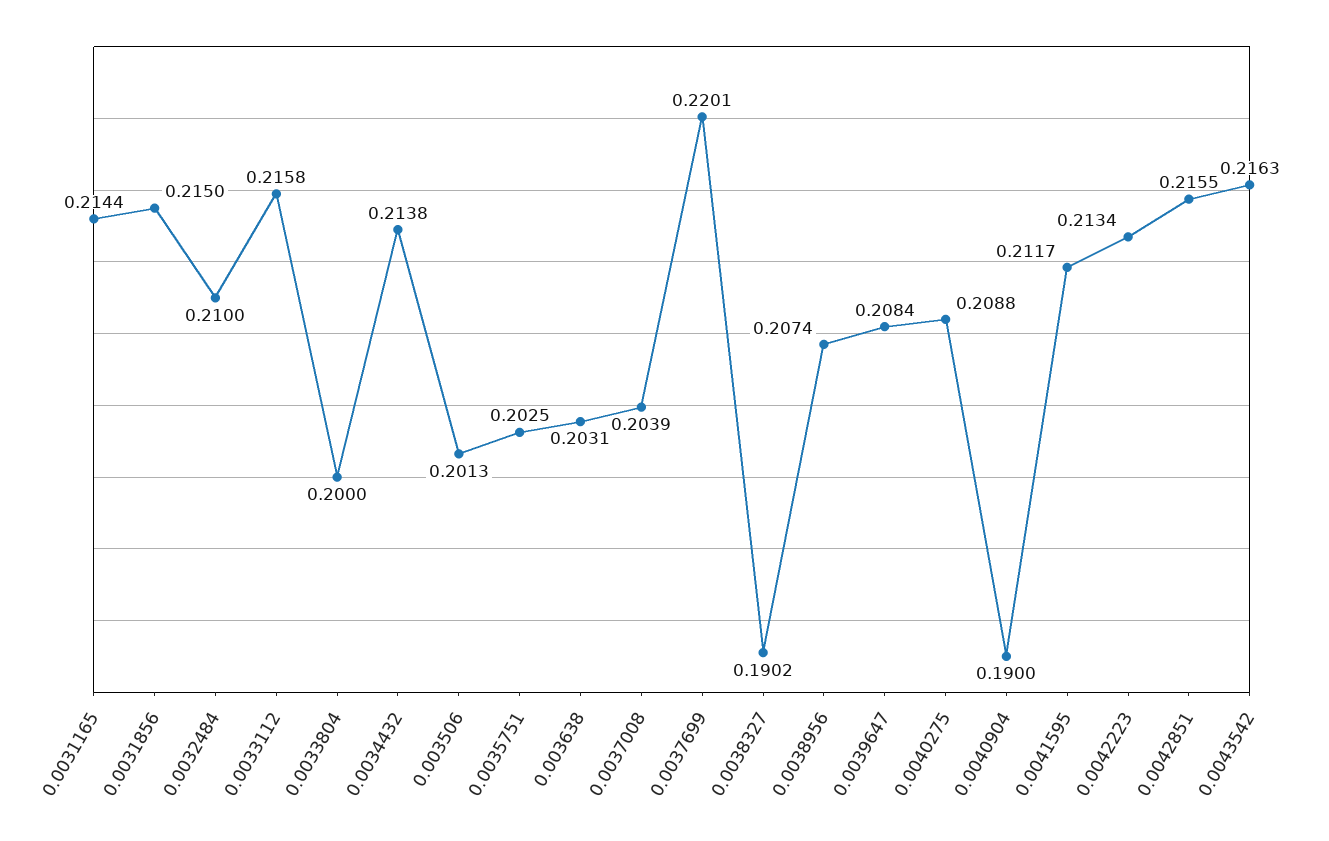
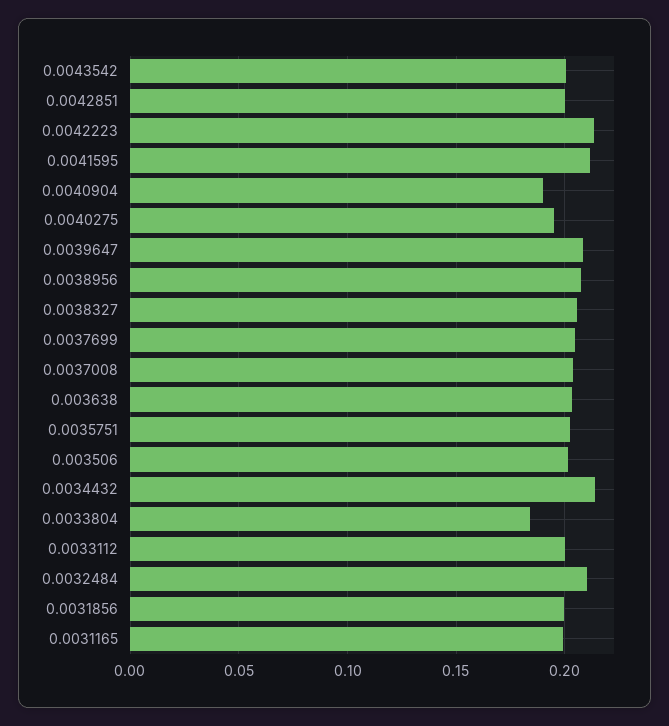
0.0031165: 0.2144 -> 0.2
0.0031856: 0.215 -> 0.2
0.0033112: 0.2158 -> 0.2
0.0033804: 0.2 -> 0.185
0.0037699: 0.2201 -> 0.205
0.0038327: 0.1902 -> 0.205
0.0040275: 0.2088 -> 0.195
0.0042851: 0.2155 -> 0.2
0.0043542: 0.2163 -> 0.2

